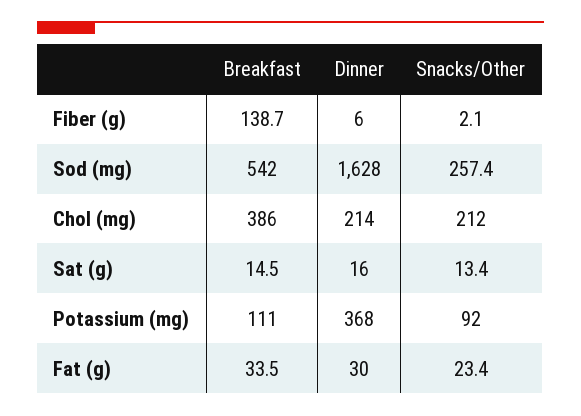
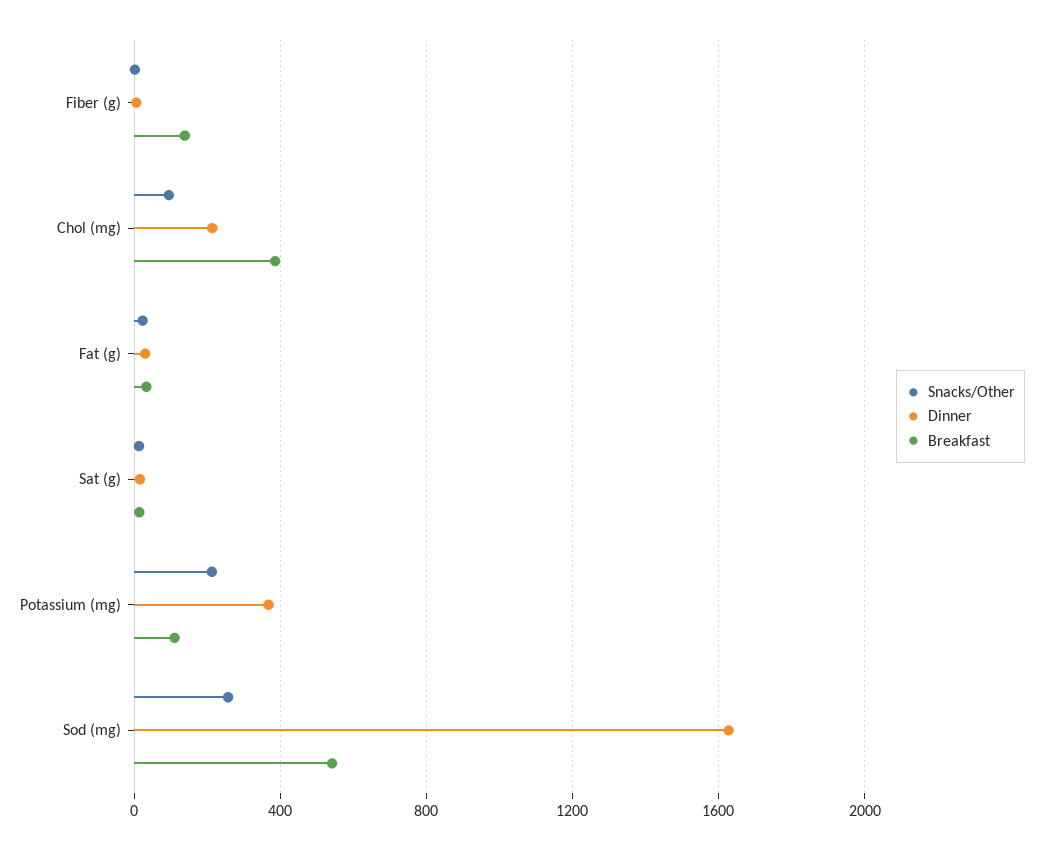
Snacks/Other, Chol (mg): 212 -> 100
Snacks/Other, Potassium (mg): 92 -> 200

